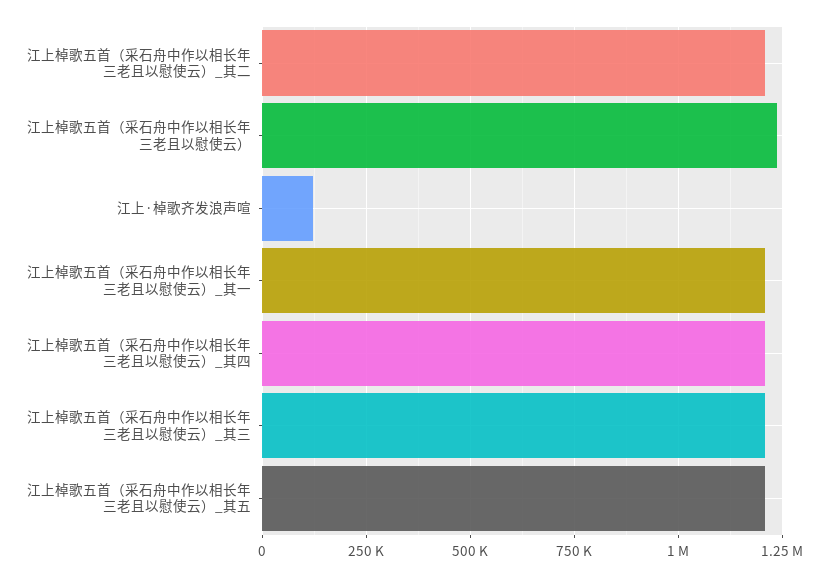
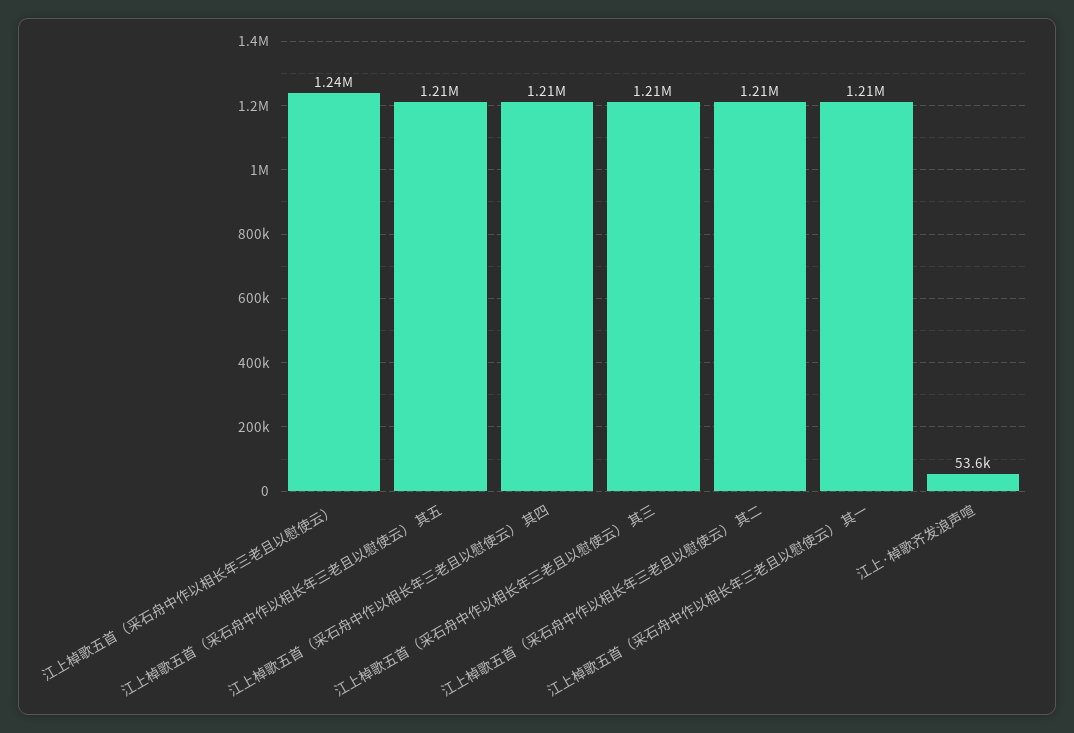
江上·棹歌齐发浪声喧: 125000 -> 53600

